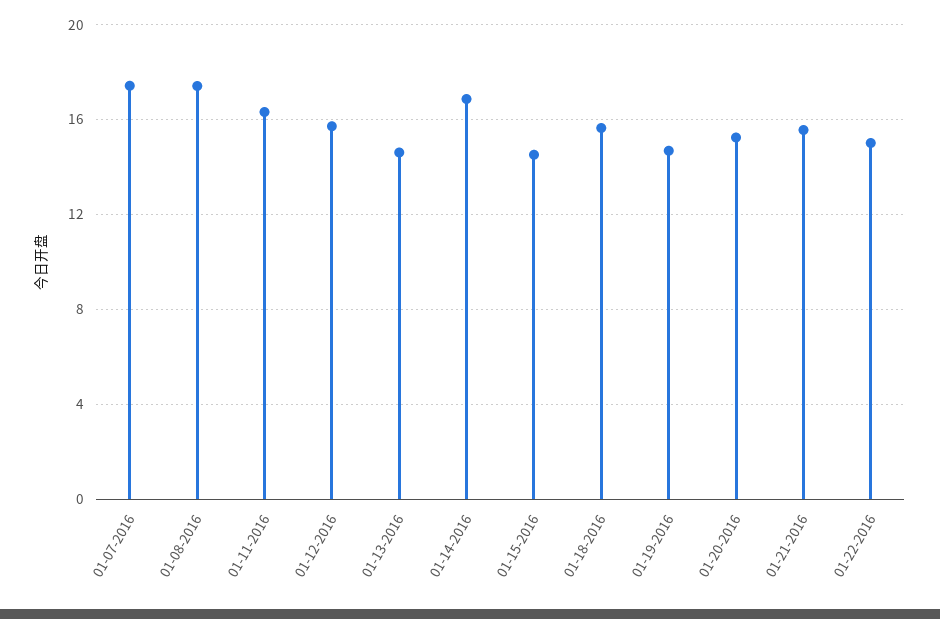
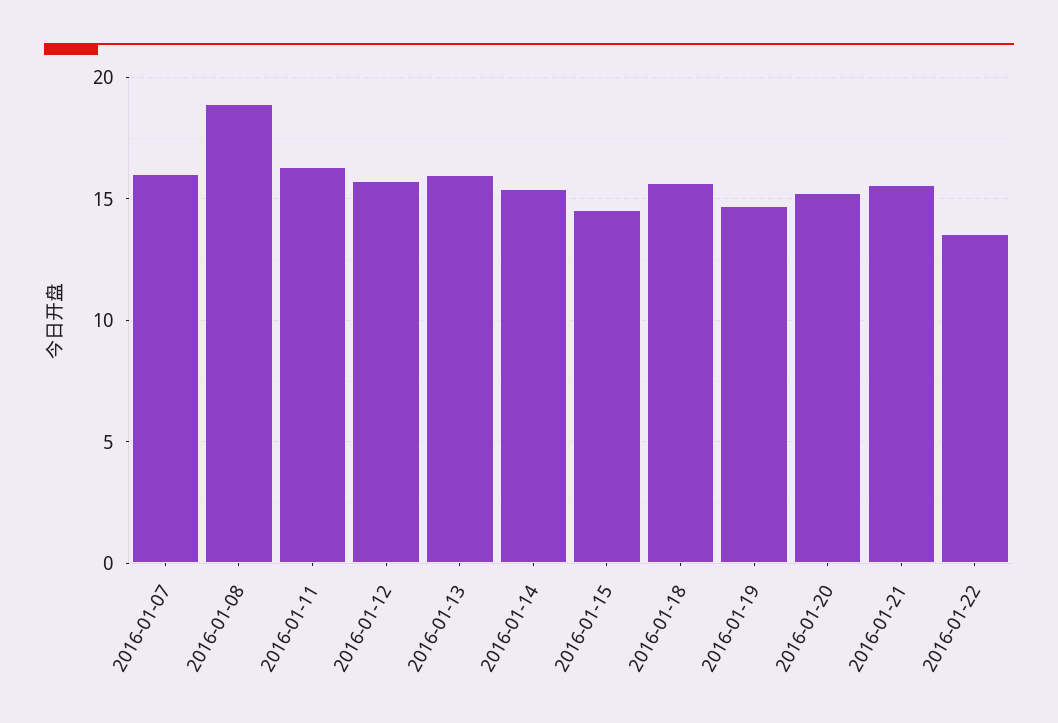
01-07-2016: 17.5 -> 16
01-08-2016: 17.5 -> 19
01-13-2016: 14.5 -> 16
01-14-2016: 17 -> 15.5
01-22-2016: 15 -> 13.5

